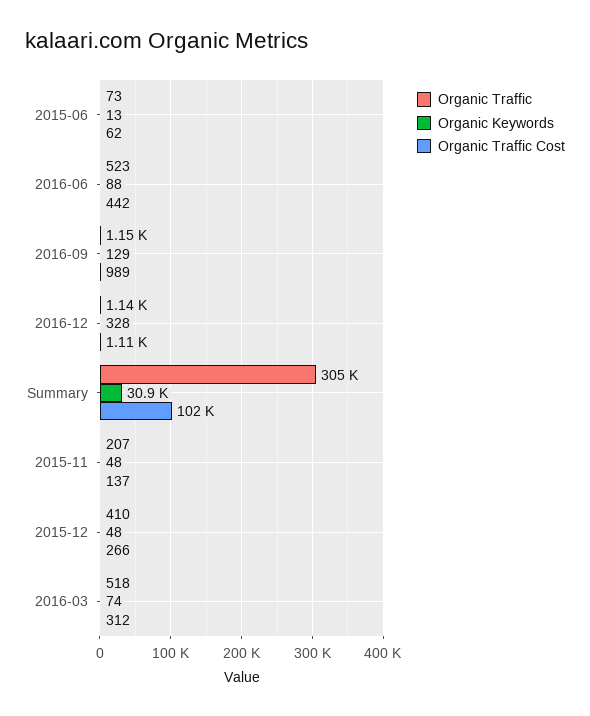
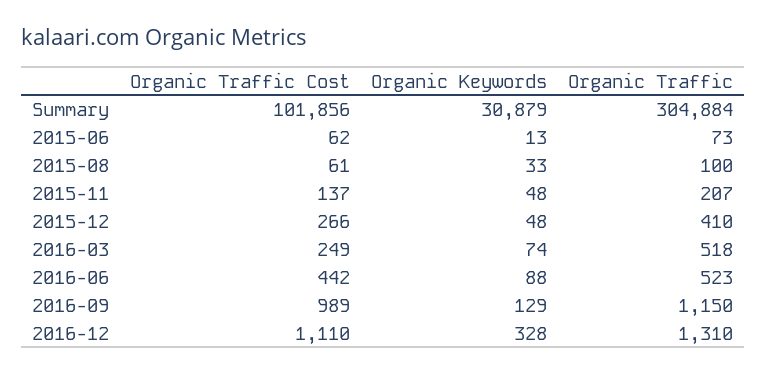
Organic Traffic, 2016-12: 1140 -> 1310
Organic Traffic Cost, 2016-03: 312 -> 249
Organic Traffic Cost, 2015-08: none -> 61
Organic Keywords, 2015-08: none -> 33
Organic Traffic, 2015-08: none -> 100

